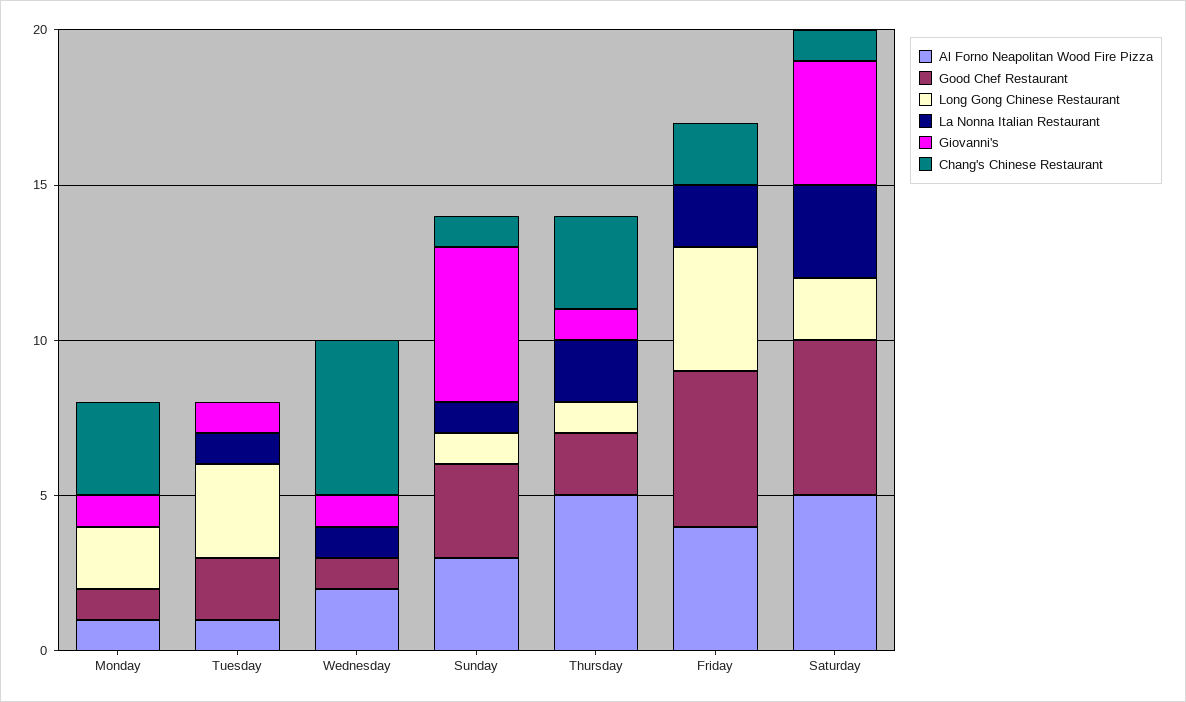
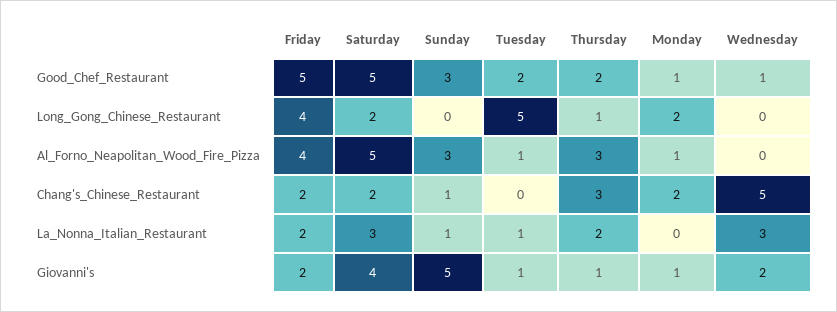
Chang's Chinese Restaurant, Monday: 3 -> 2
Long Gong Chinese Restaurant, Tuesday: 3 -> 5
Al Forno Neapolitan Wood Fire Pizza, Wednesday: 2 -> 0
La Nonna Italian Restaurant, Wednesday: 1 -> 3
Giovanni's, Wednesday: 1 -> 2
Long Gong Chinese Restaurant, Sunday: 1 -> 0
Al Forno Neapolitan Wood Fire Pizza, Thursday: 5 -> 3
Giovanni's, Friday: 0 -> 2
Chang's Chinese Restaurant, Saturday: 1 -> 2

